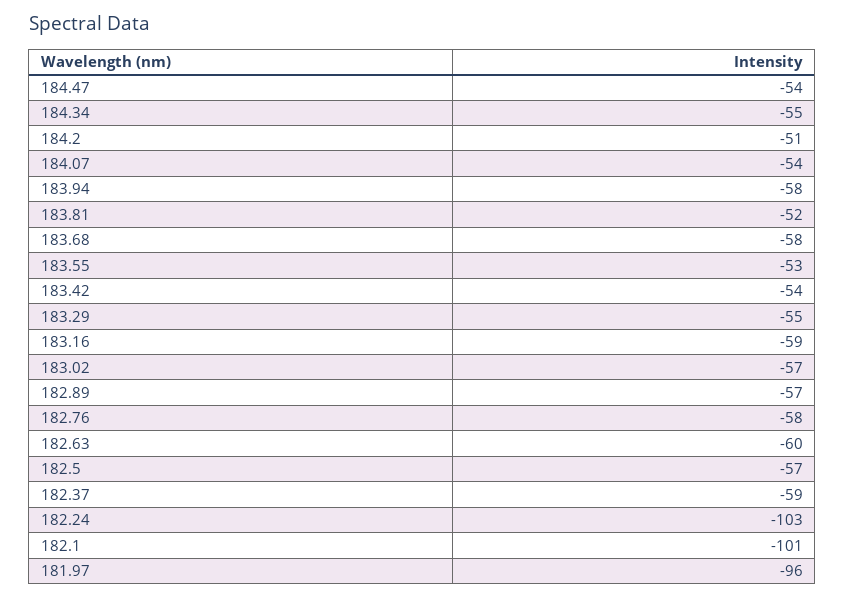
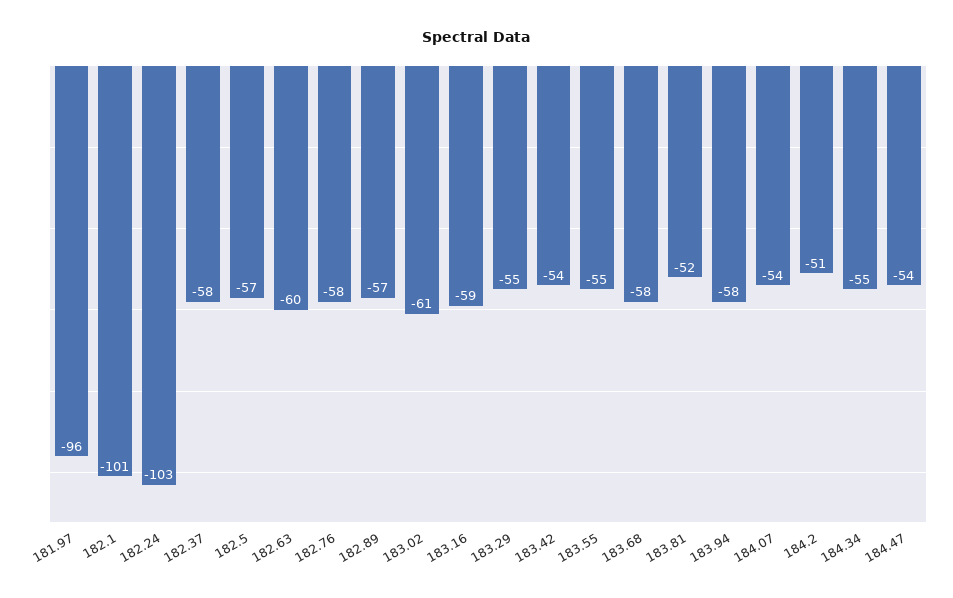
183.55: -53 -> -55
183.02: -57 -> -61
182.37: -59 -> -58

